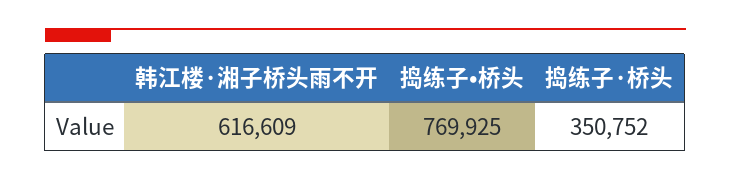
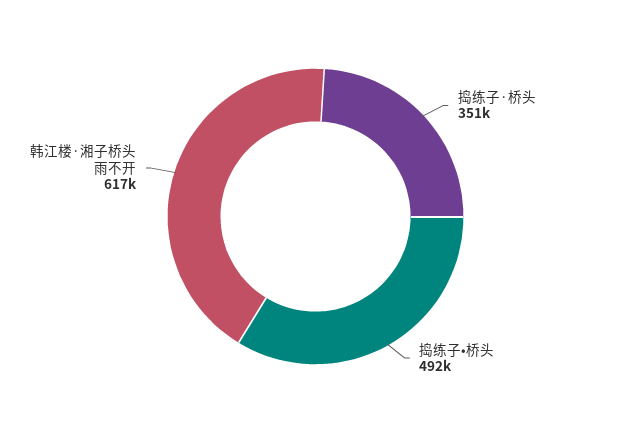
捣练子•桥头: 769925 -> 492000

